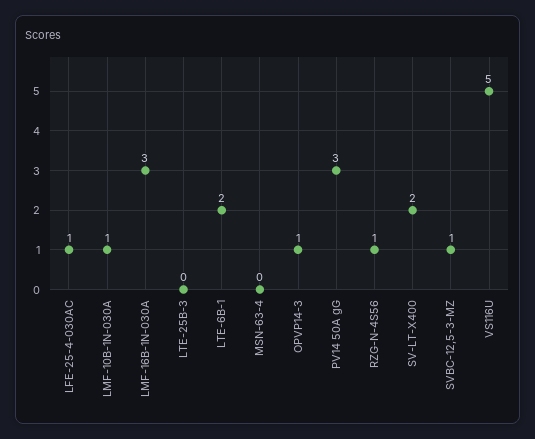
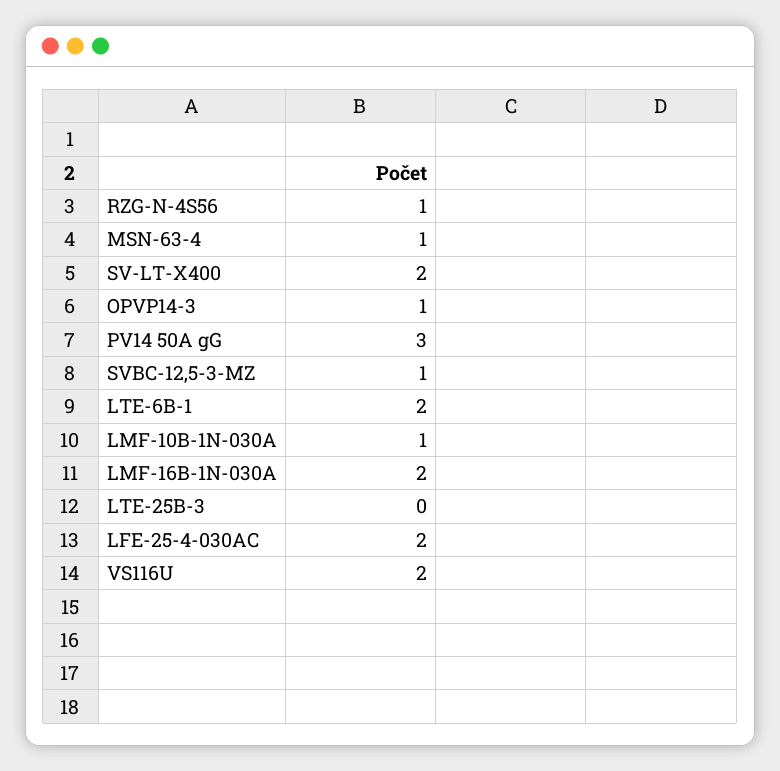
LFE-25-4-030AC: 1 -> 2
LMF-16B-1N-030A: 3 -> 2
MSN-63-4: 0 -> 1
VS116U: 5 -> 2

